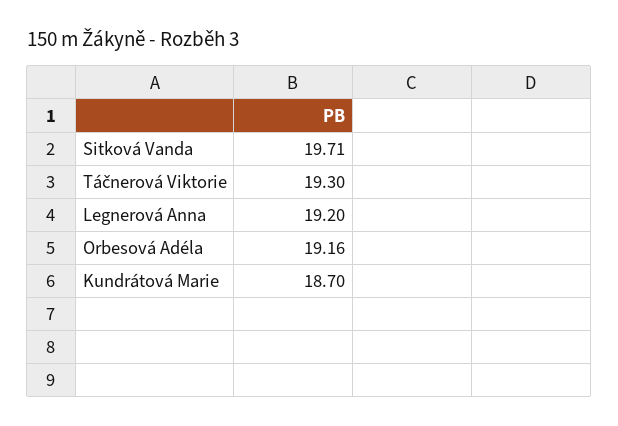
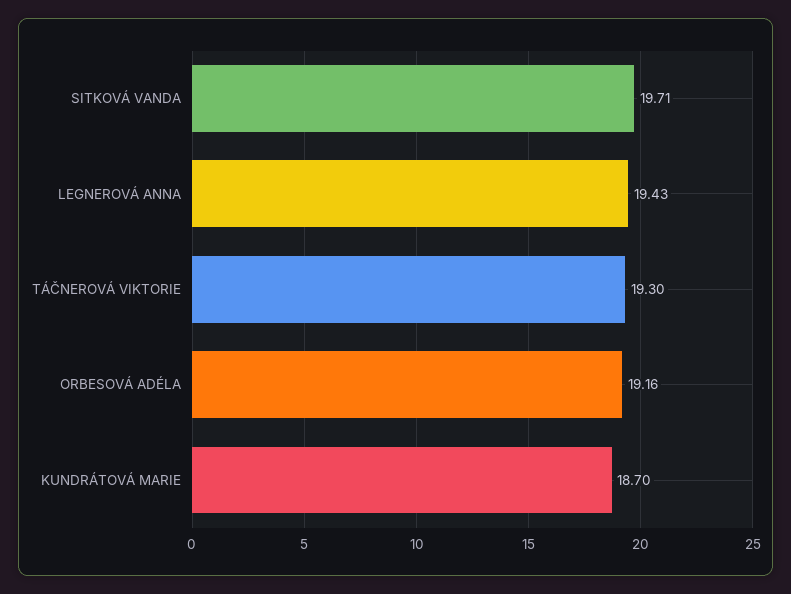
Legnerová Anna: 19.2 -> 19.43

